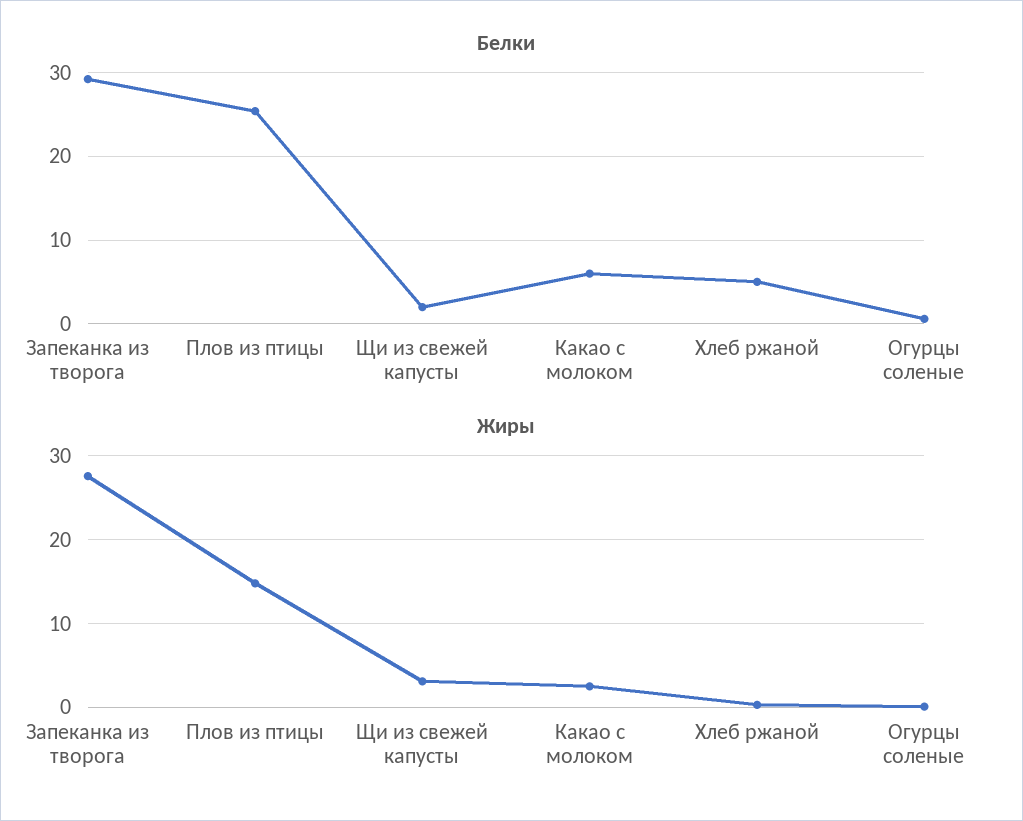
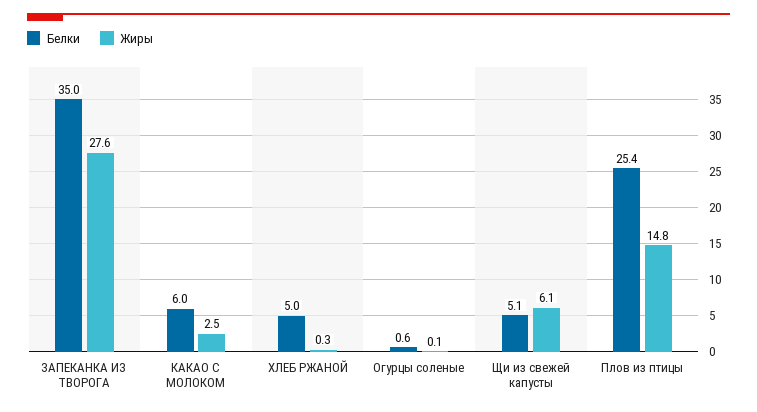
Белки, Запеканка из творога: 29 -> 35
Белки, Щи из свежей капусты: 2 -> 5.1
Жиры, Щи из свежей капусты: 3 -> 6.1

